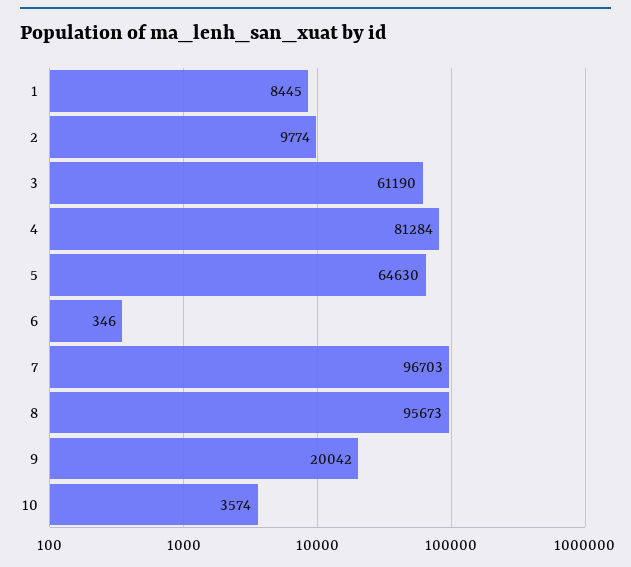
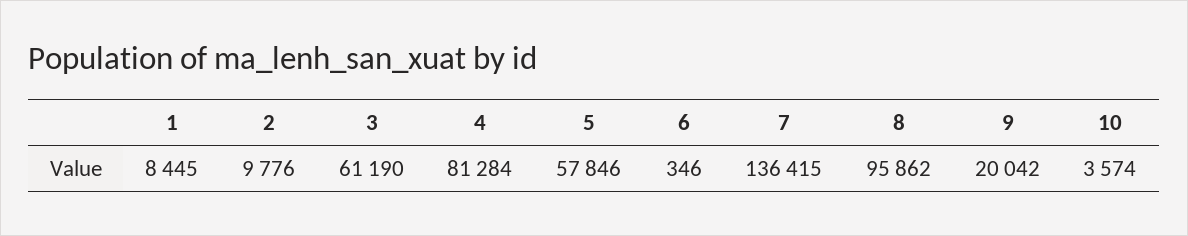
2: 9774 -> 9776
5: 64630 -> 57846
7: 96703 -> 136415
8: 95673 -> 95862

